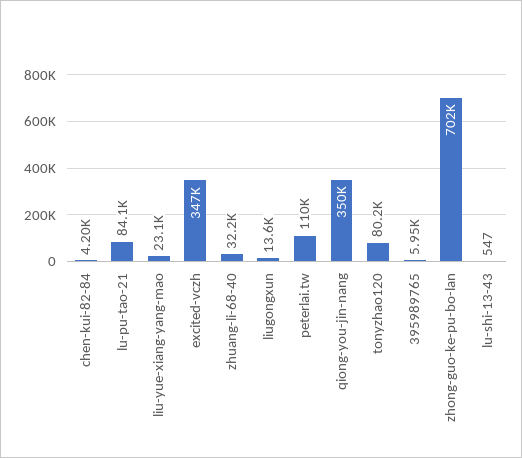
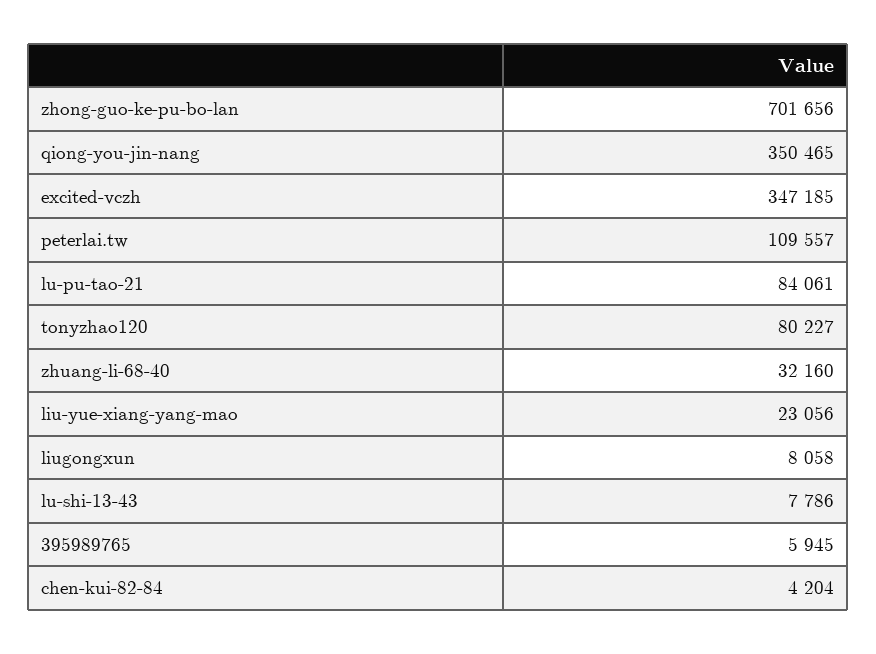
liugongxun: 13600 -> 8058
lu-shi-13-43: 547 -> 7786

